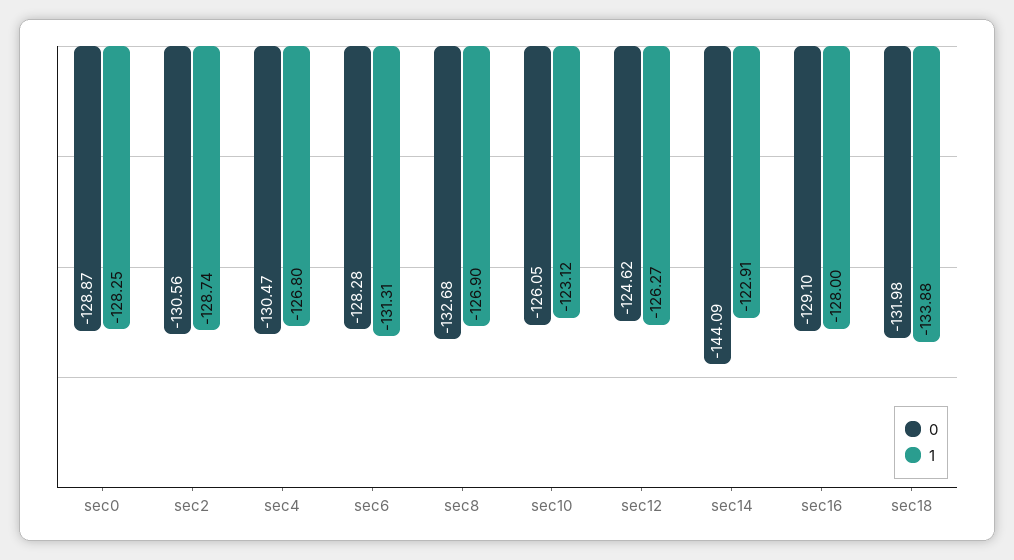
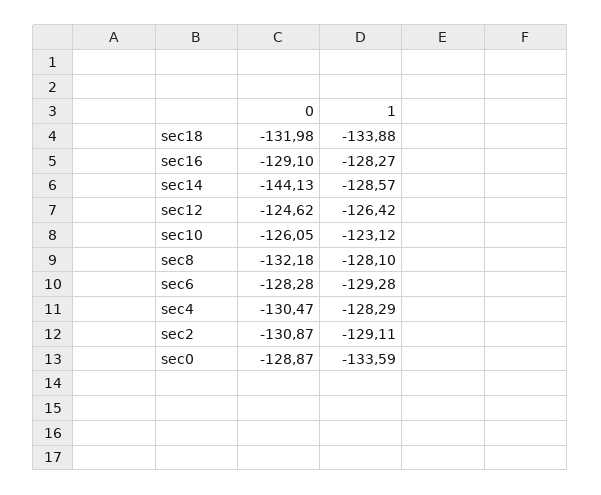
1, sec0: -128.25 -> -133.59
0, sec2: -130.56 -> -130.87
1, sec2: -128.74 -> -129.11
1, sec4: -126.8 -> -128.29
1, sec6: -131.31 -> -129.28
0, sec8: -132.68 -> -132.18
1, sec8: -126.9 -> -128.1
1, sec12: -126.27 -> -126.42
0, sec14: -144.09 -> -144.13
1, sec14: -122.91 -> -128.57
1, sec16: -128 -> -128.27

